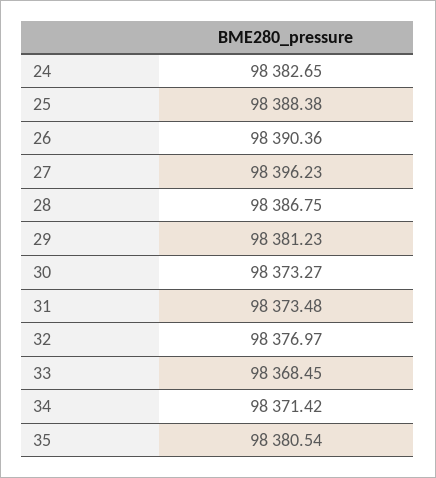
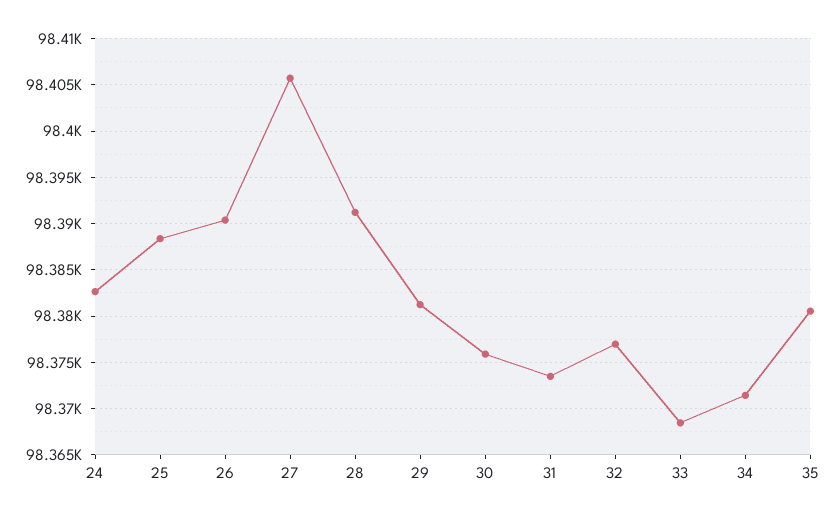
27: 98396.23 -> 98406
28: 98386.75 -> 98391
30: 98373.27 -> 98376

